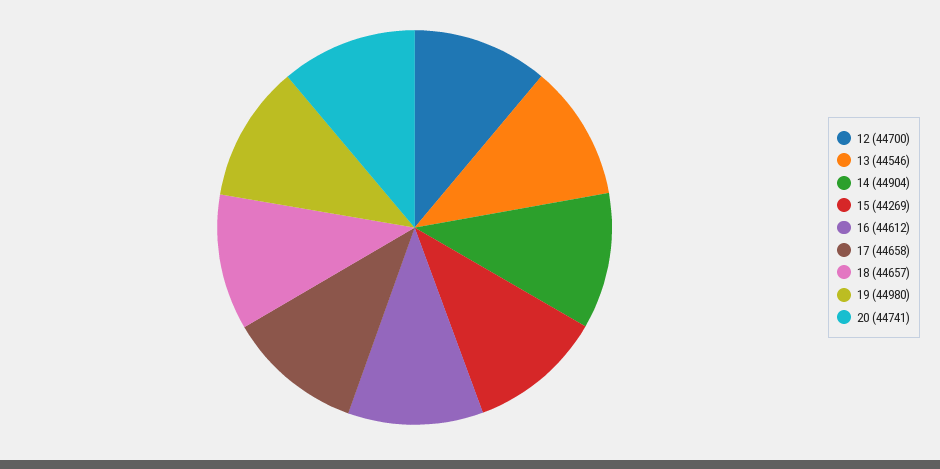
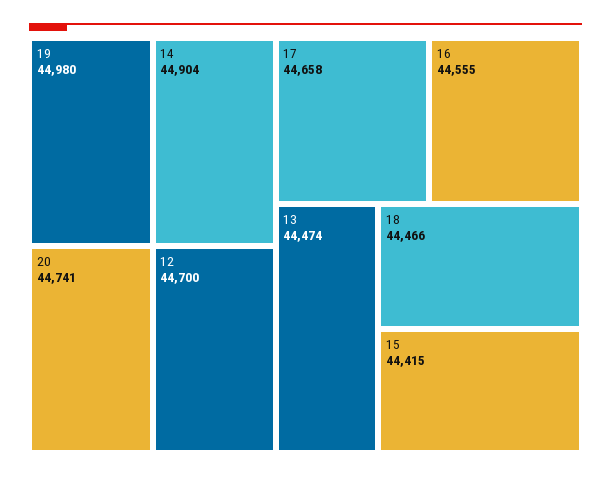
13: 44546 -> 44474
15: 44269 -> 44415
16: 44612 -> 44555
18: 44657 -> 44466

